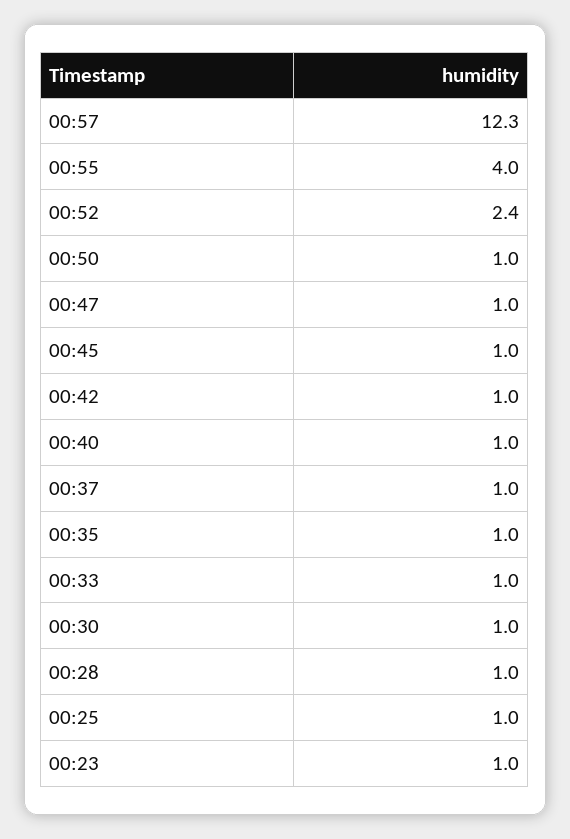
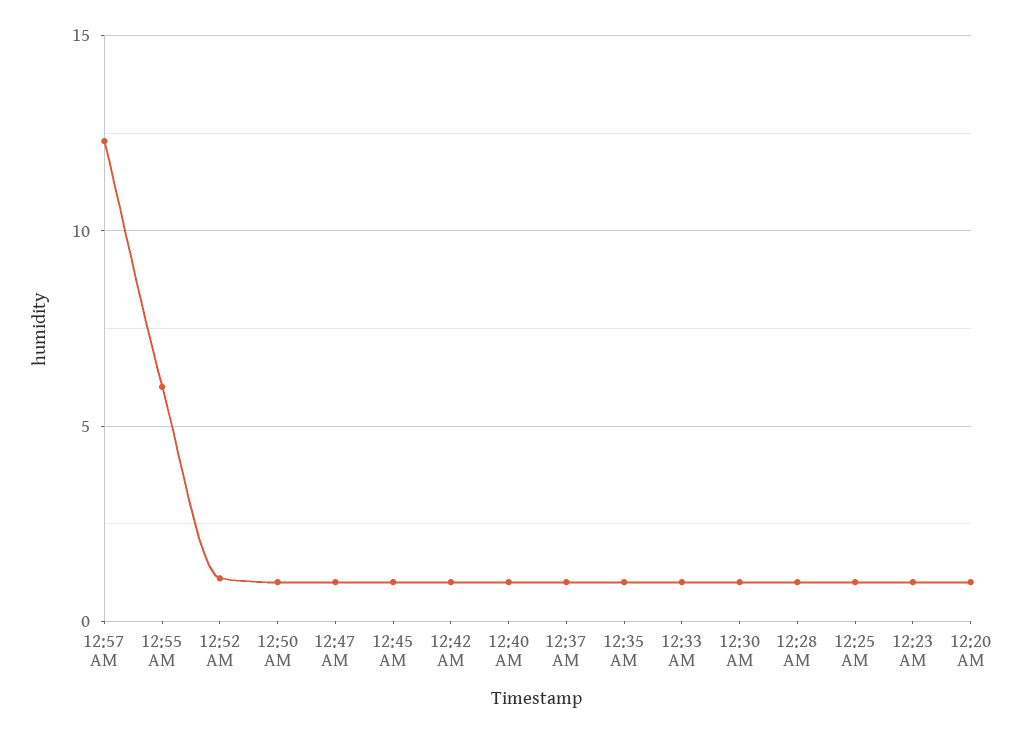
00:55: 4 -> 6
00:52: 2.4 -> 1
12:20 AM: none -> 1

